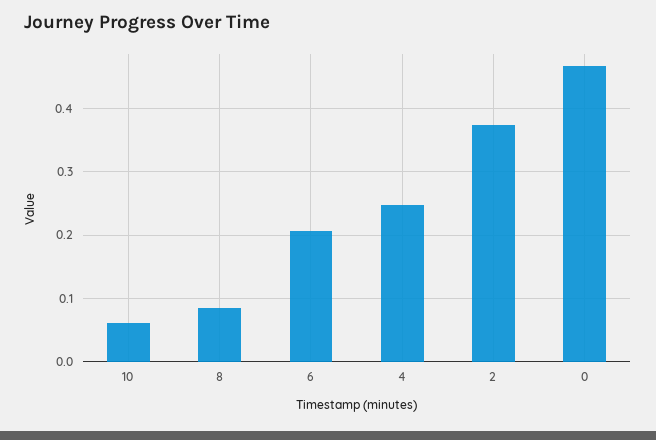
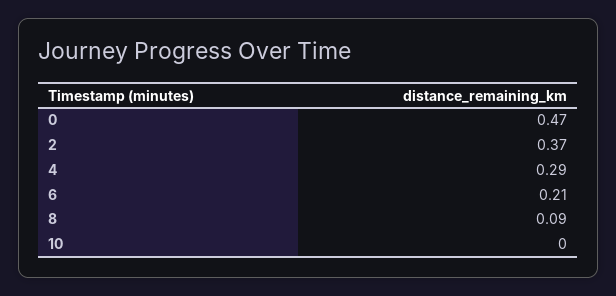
10: 0.06 -> 0
4: 0.25 -> 0.29

